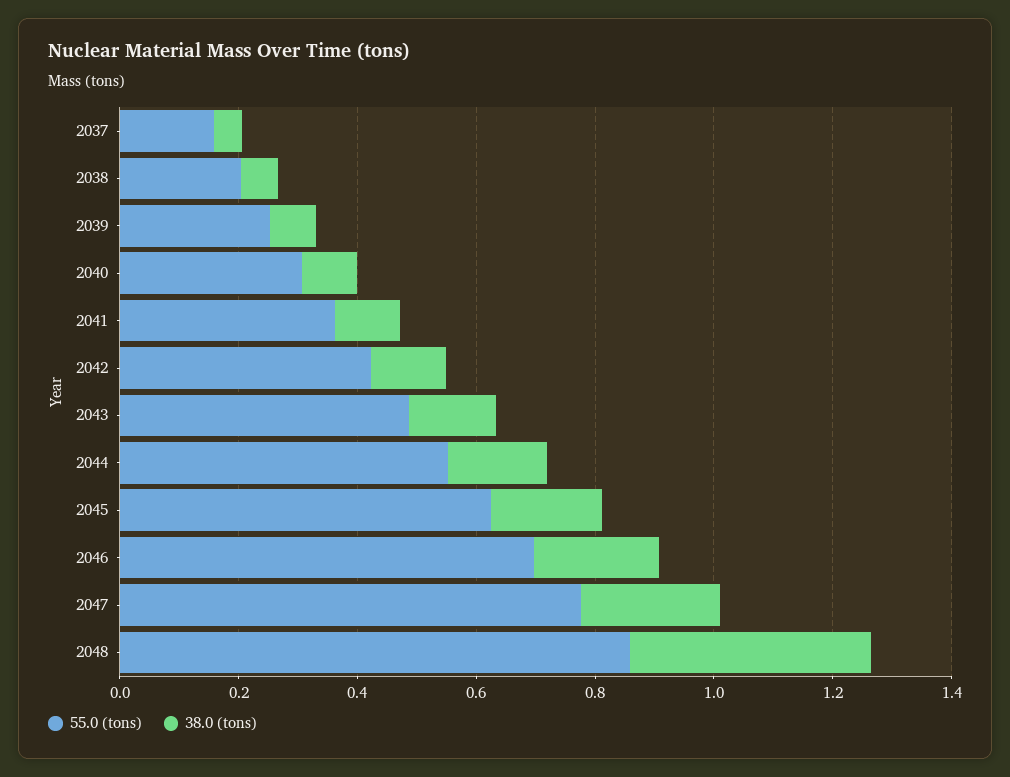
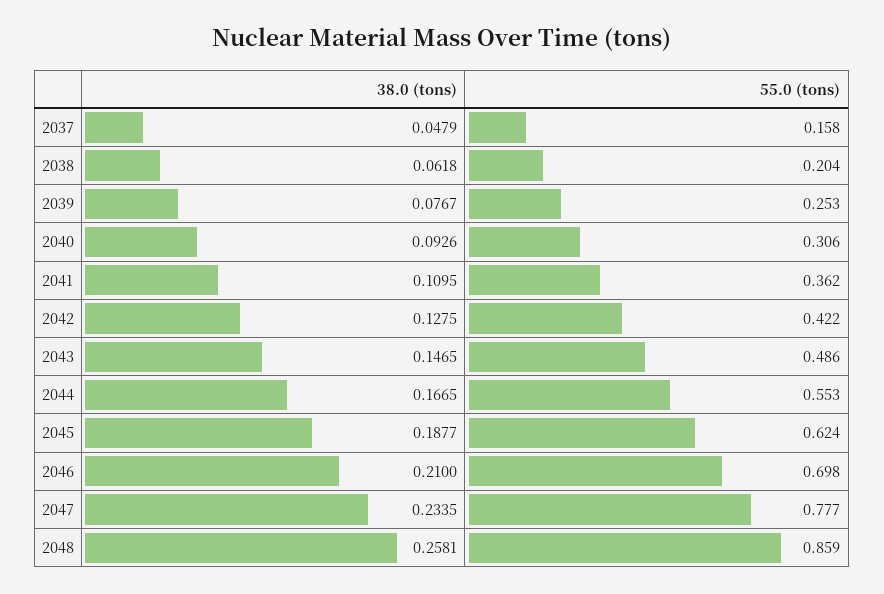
38.0 (tons), 2048: 0.4 -> 0.2581

